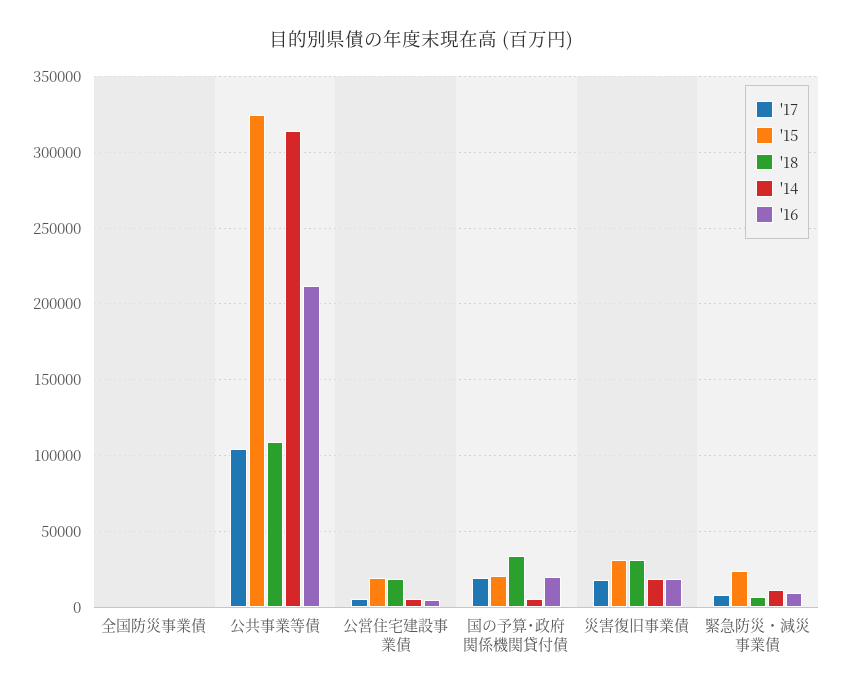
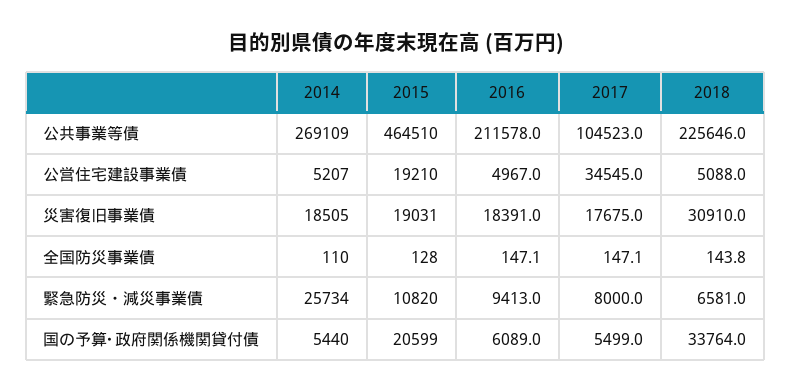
'15, 公共事業等債: 325000 -> 464510
'18, 公共事業等債: 110000 -> 225646
'14, 公共事業等債: 315000 -> 269109
'17, 公営住宅建設事業債: 5000 -> 34545
'18, 公営住宅建設事業債: 20000 -> 5088
'17, 国の予算･政府関係機関貸付債: 20000 -> 5499
'16, 国の予算･政府関係機関貸付債: 20000 -> 6089
'15, 災害復旧事業債: 30000 -> 19031
'15, 緊急防災・減災事業債: 25000 -> 10820
'14, 緊急防災・減災事業債: 10000 -> 25734

